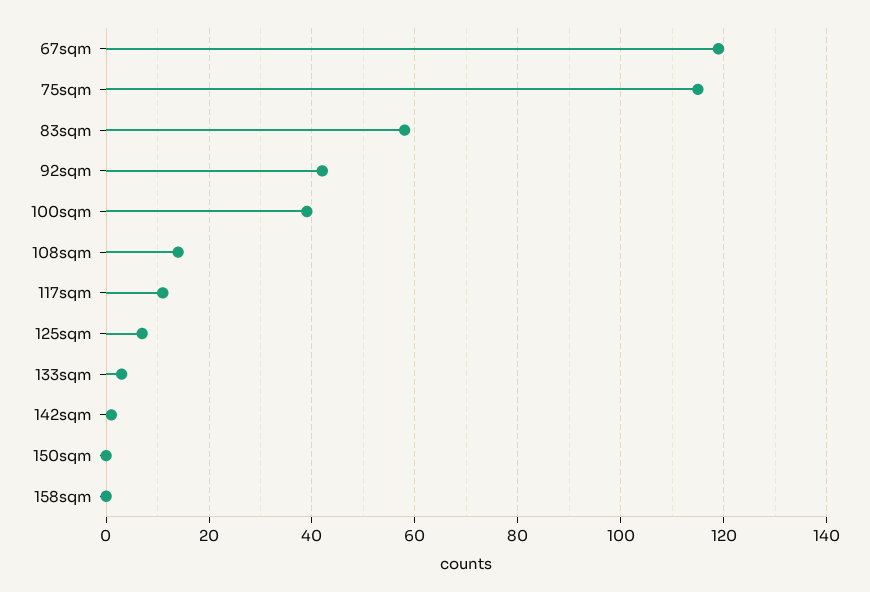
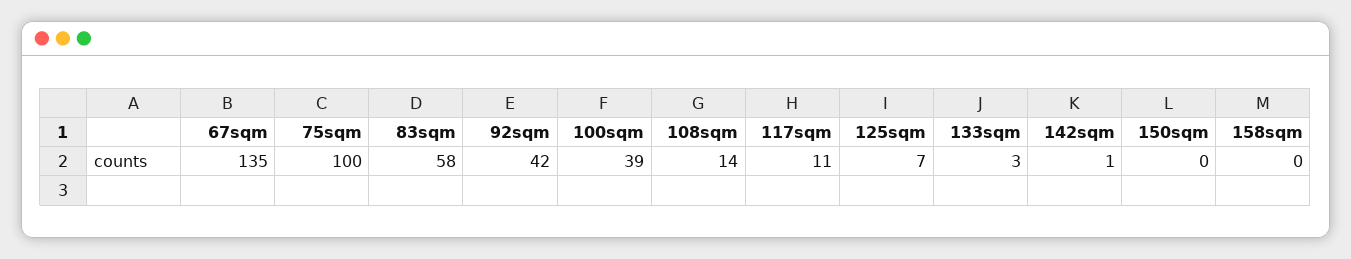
67sqm: 120 -> 135
75sqm: 115 -> 100

